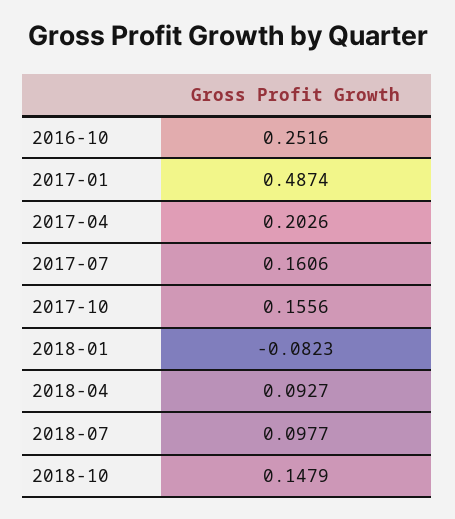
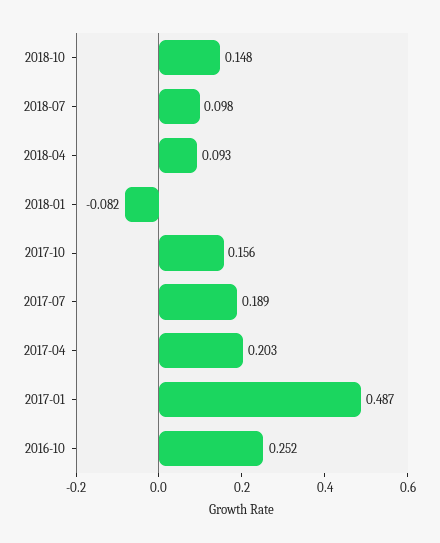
2017-07: 0.1606 -> 0.189

